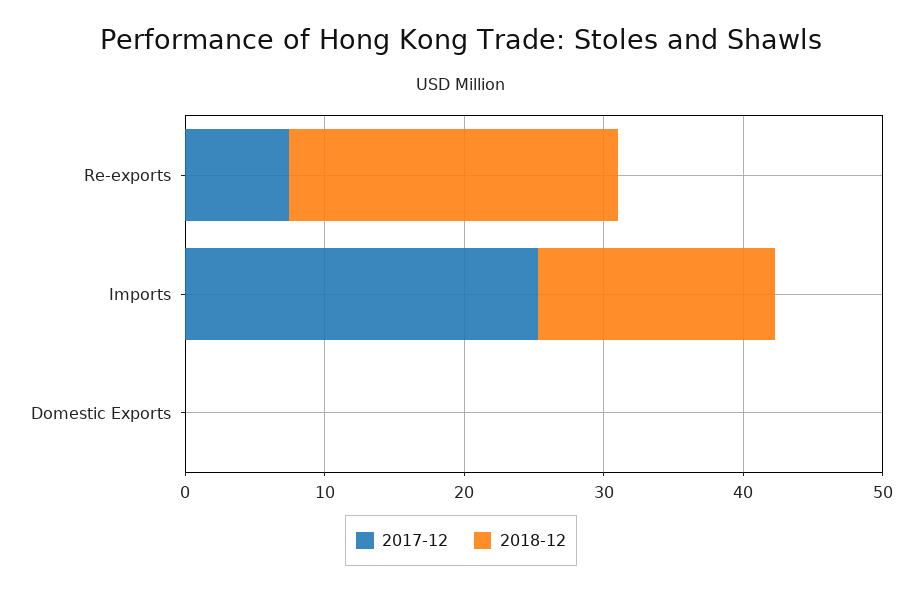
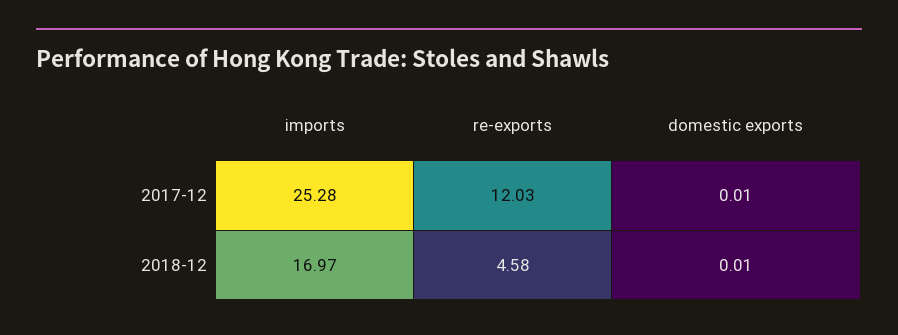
2017-12, Re-exports: 8 -> 12.03
2018-12, Re-exports: 24 -> 4.58

